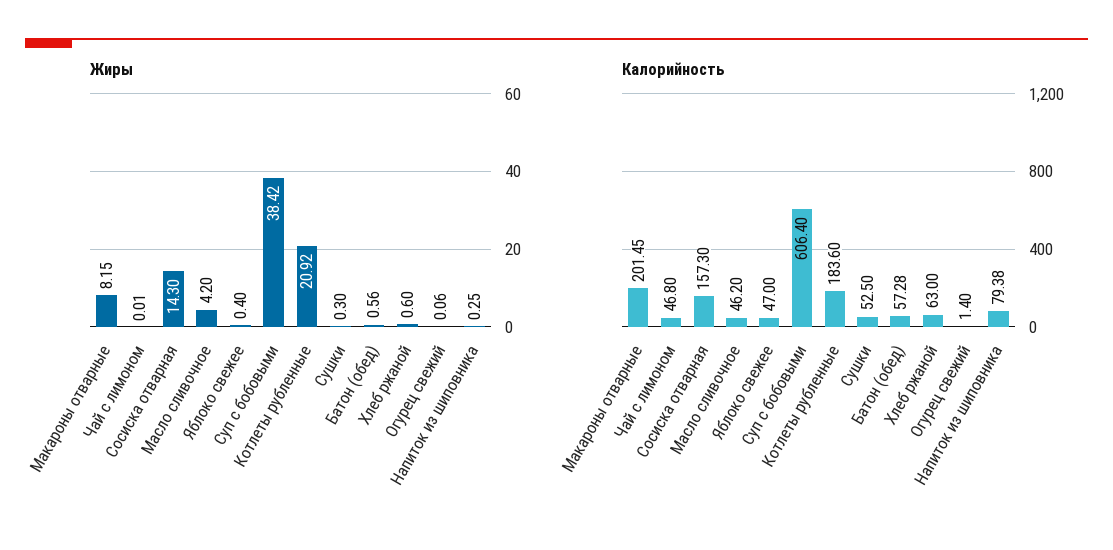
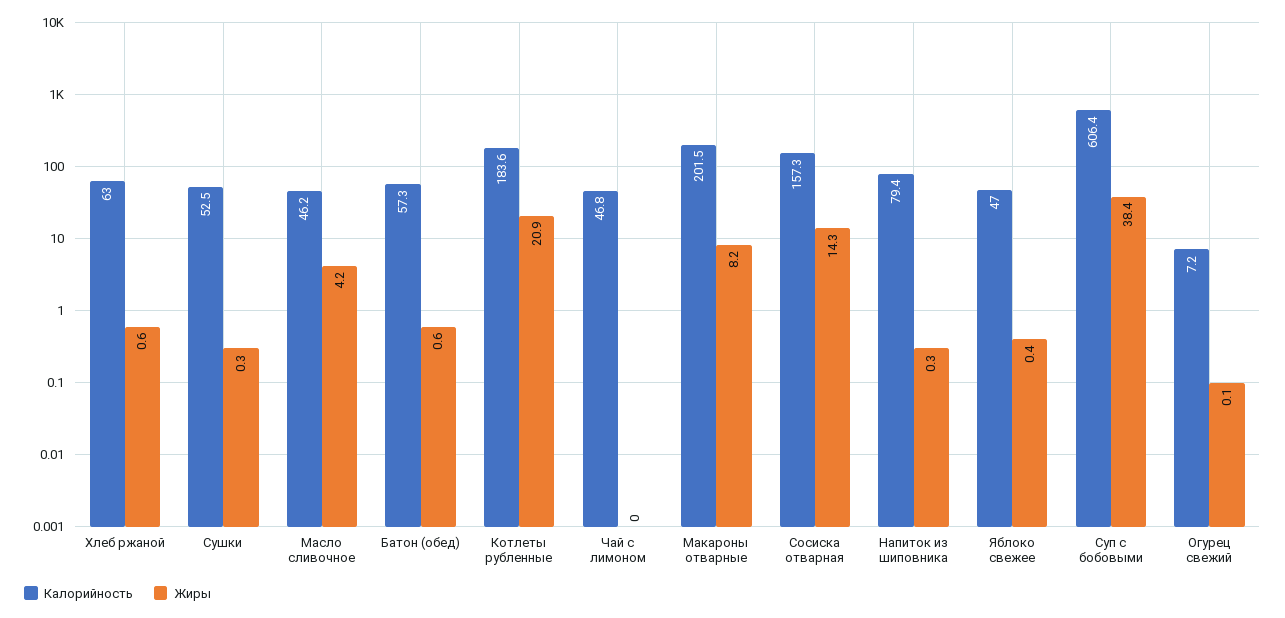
Калорийность, Огурец свежий: 1.4 -> 7.2

